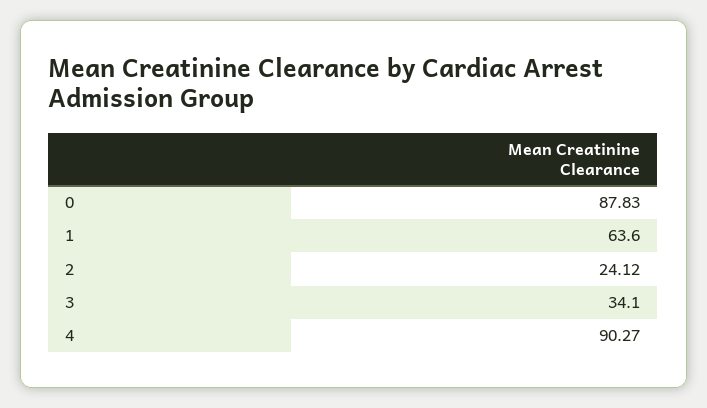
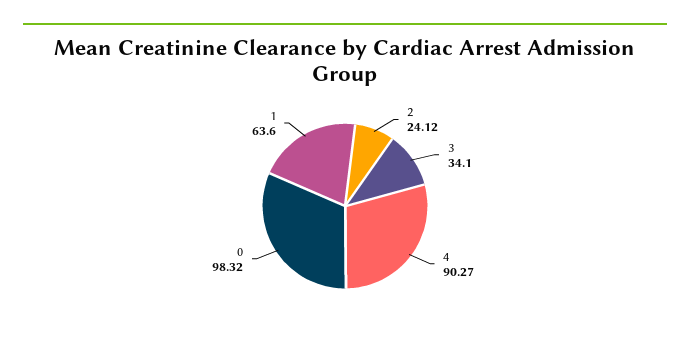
0: 87.83 -> 98.32

